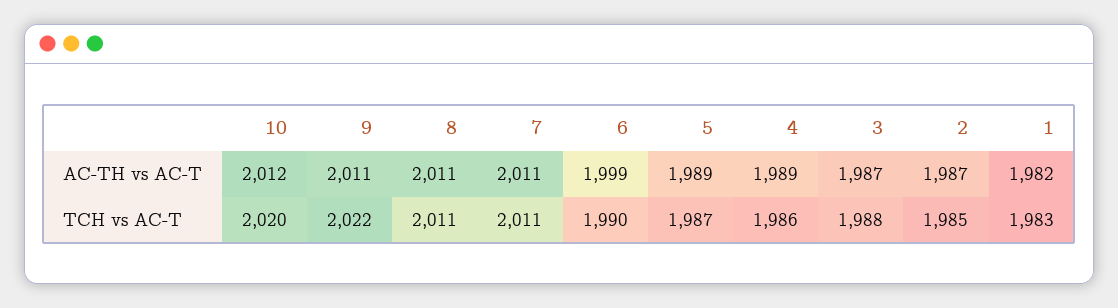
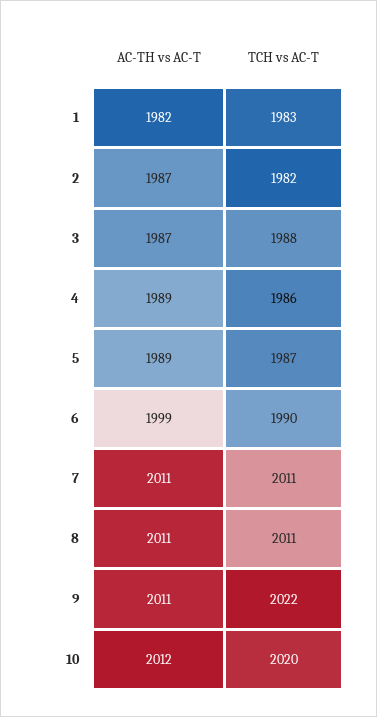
2, TCH vs AC-T: 1985 -> 1982

